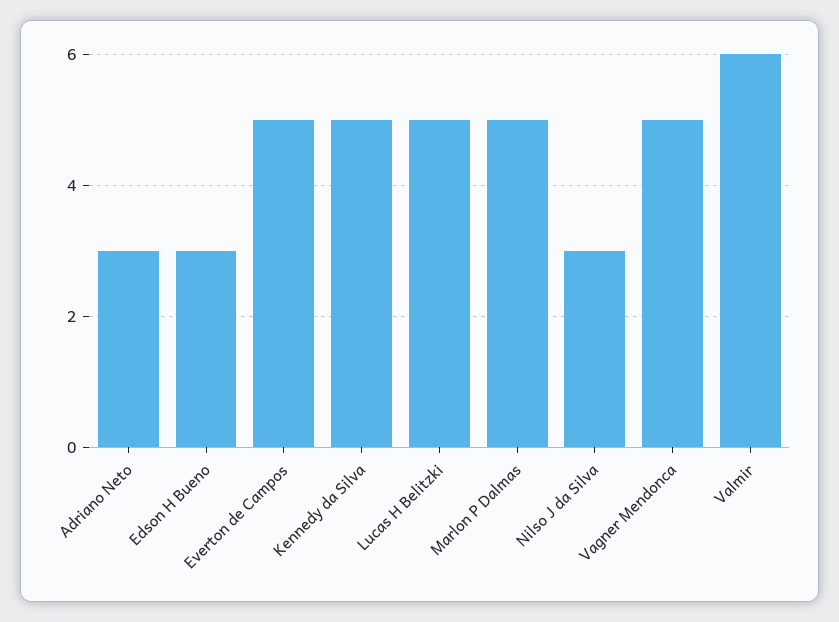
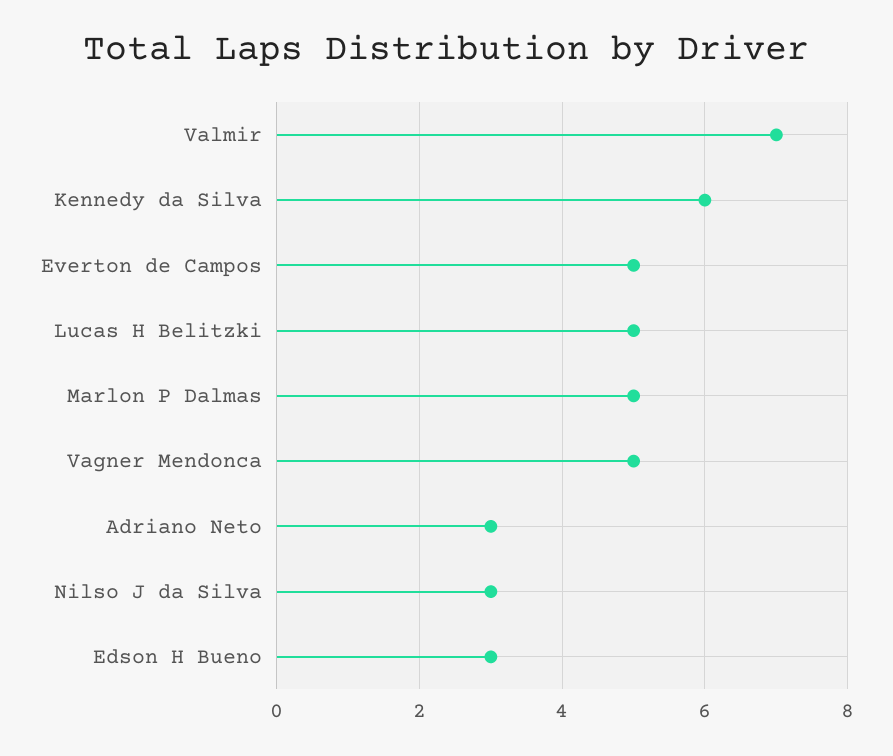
Kennedy da Silva: 5 -> 6
Valmir: 6 -> 7

